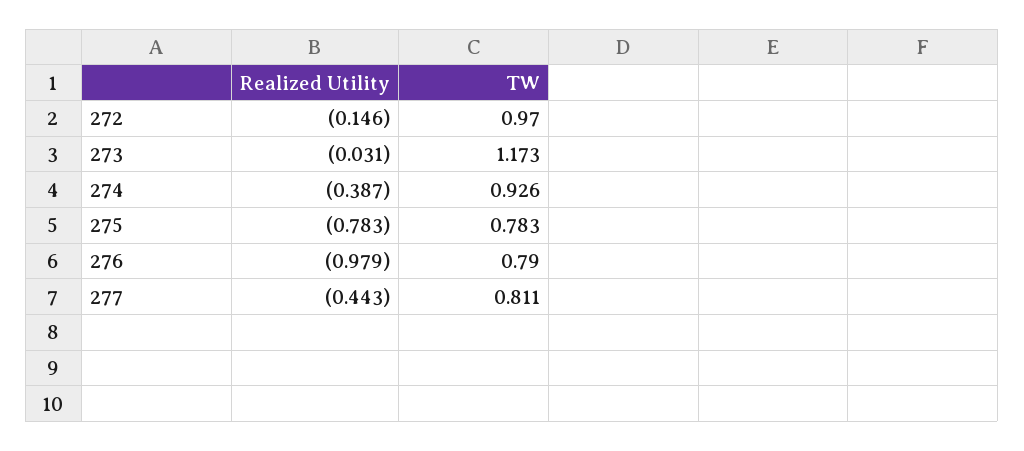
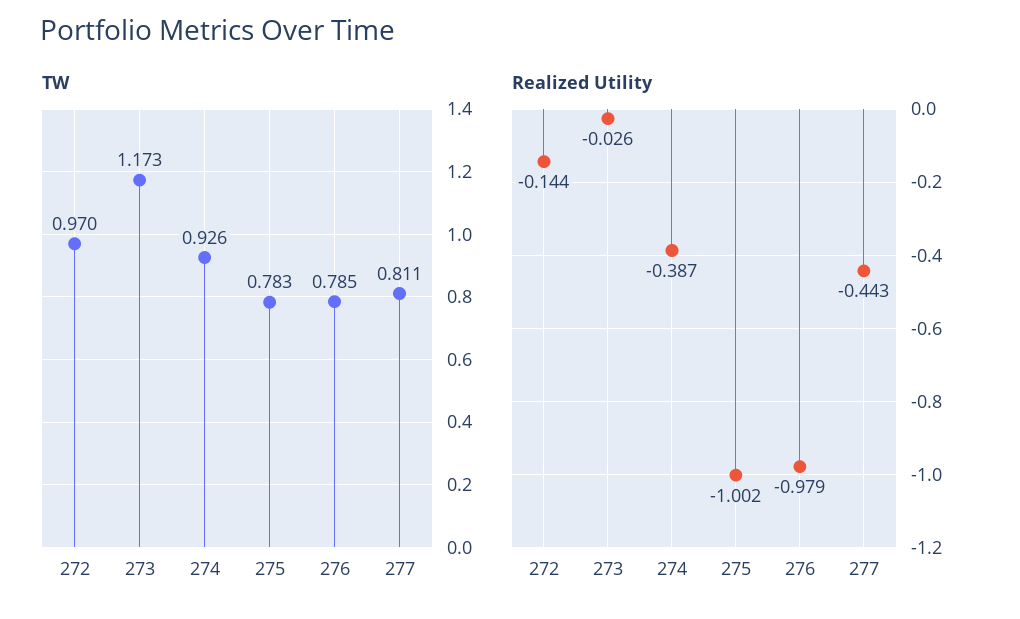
Realized Utility, 272: -0.146 -> -0.144
Realized Utility, 273: -0.031 -> -0.026
Realized Utility, 275: -0.783 -> -1.002
TW, 276: 0.79 -> 0.785

